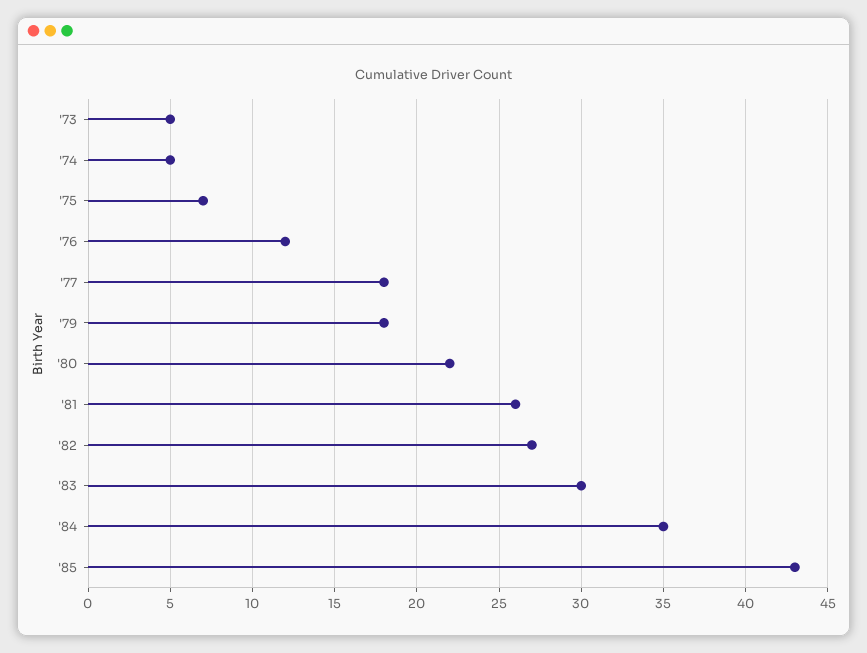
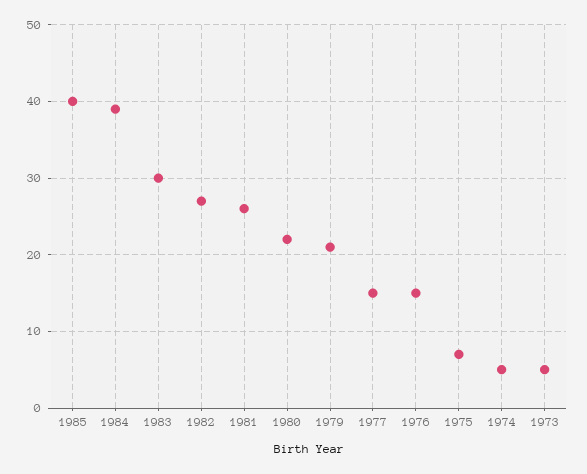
'76: 12 -> 15
'77: 18 -> 15
'79: 18 -> 21
'84: 35 -> 39
'85: 43 -> 40

